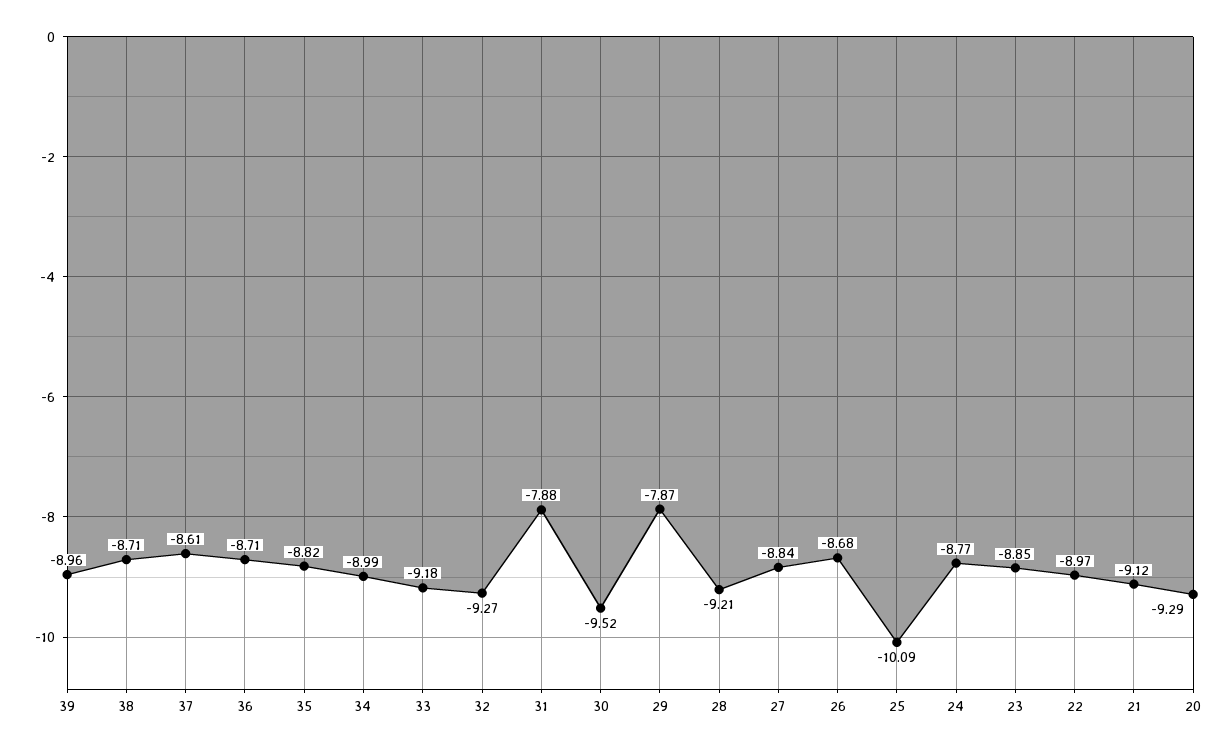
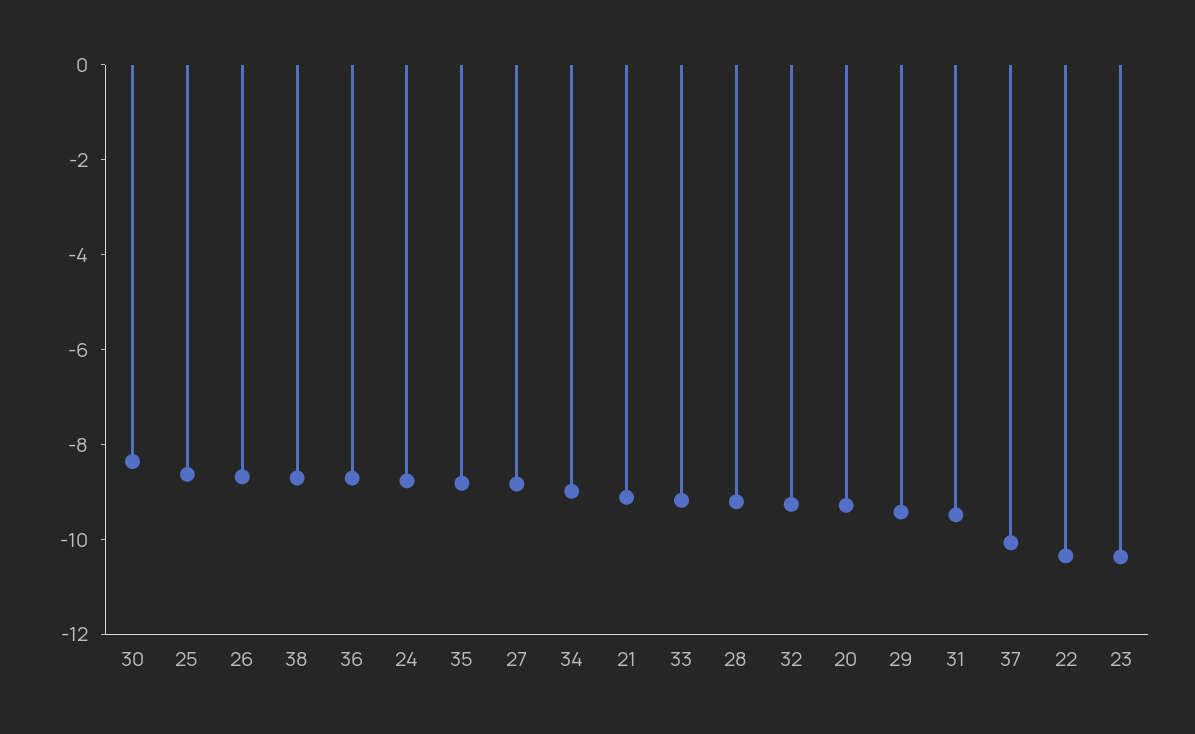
39: -8.96 -> none
37: -8.61 -> -10
31: -7.88 -> -9.5
30: -9.52 -> -8.5
29: -7.87 -> -9.5
25: -10.09 -> -8.5
23: -8.85 -> -10.5
22: -8.97 -> -10.5

